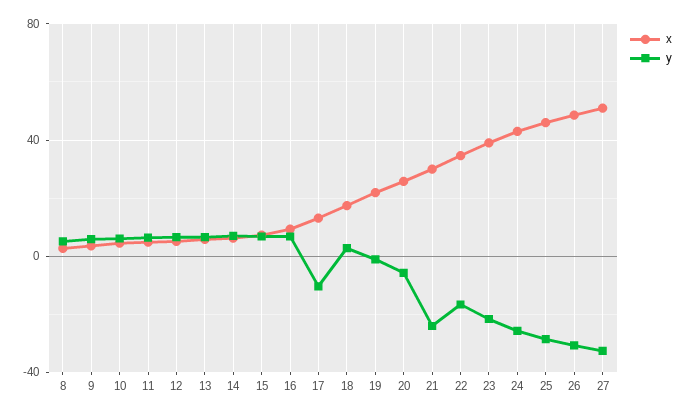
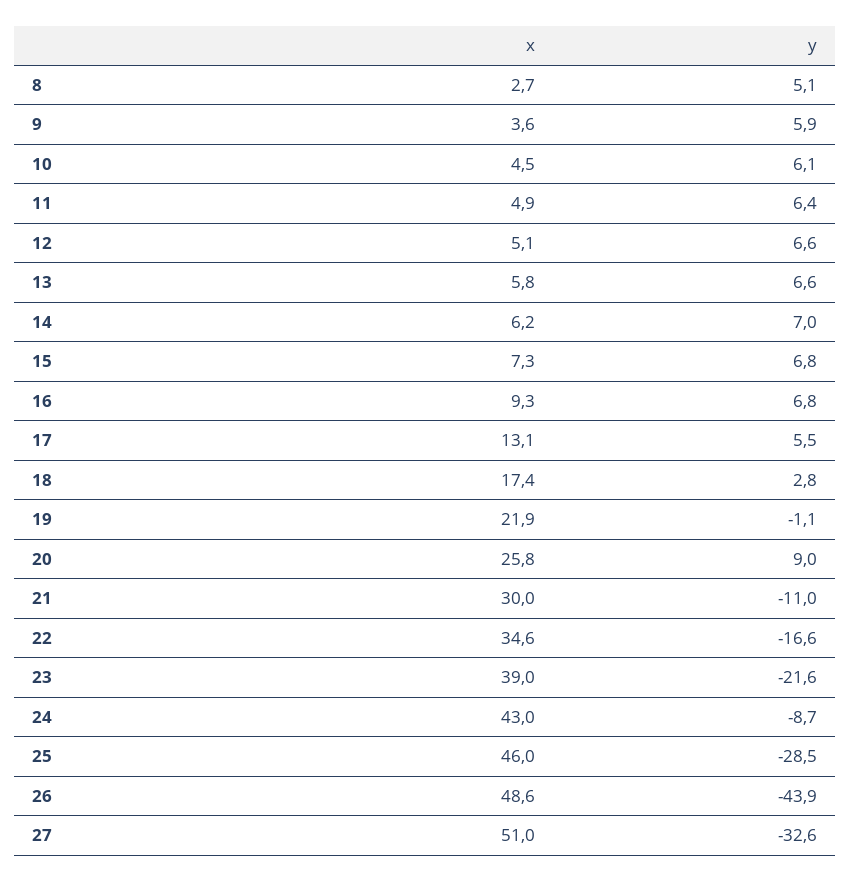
y, 17: -10 -> 5.5
y, 20: -5 -> 9
y, 21: -25 -> -11
y, 24: -25 -> -8.7
y, 26: -30 -> -43.9

